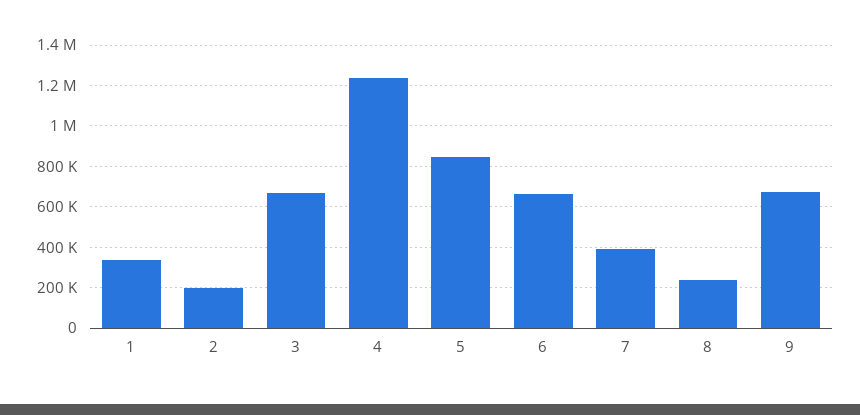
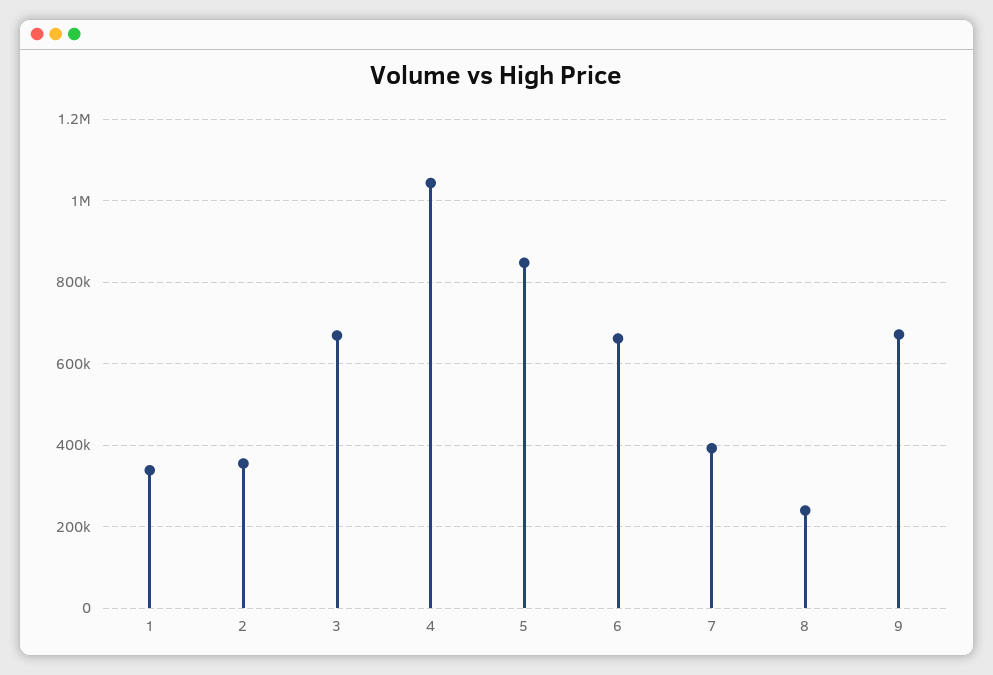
2: 200000 -> 360000
4: 1250000 -> 1040000

